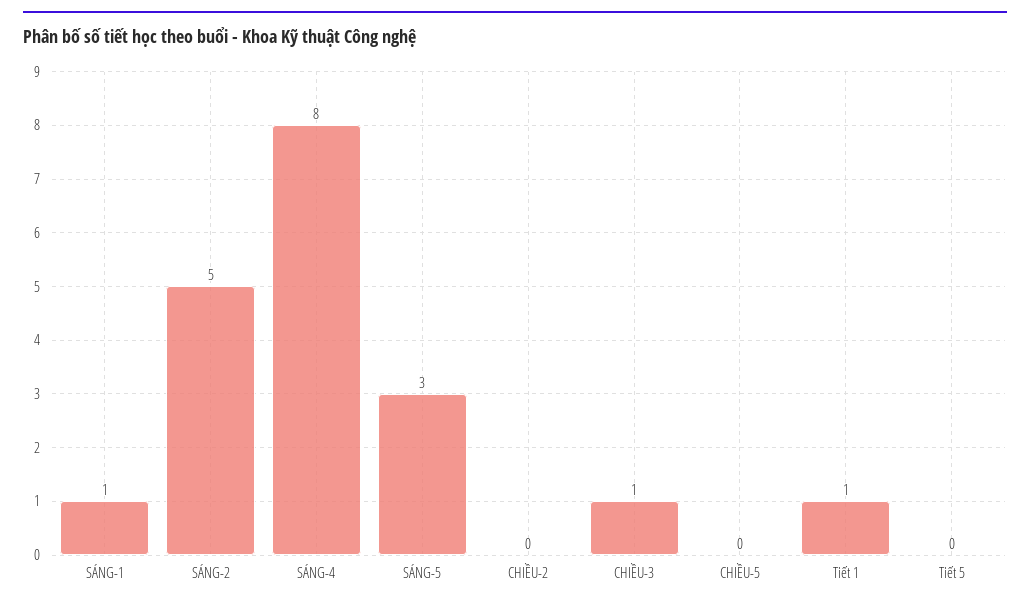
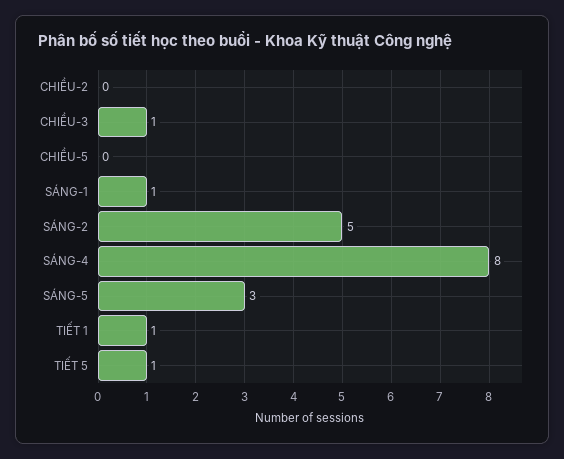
Tiết 5: 0 -> 1

